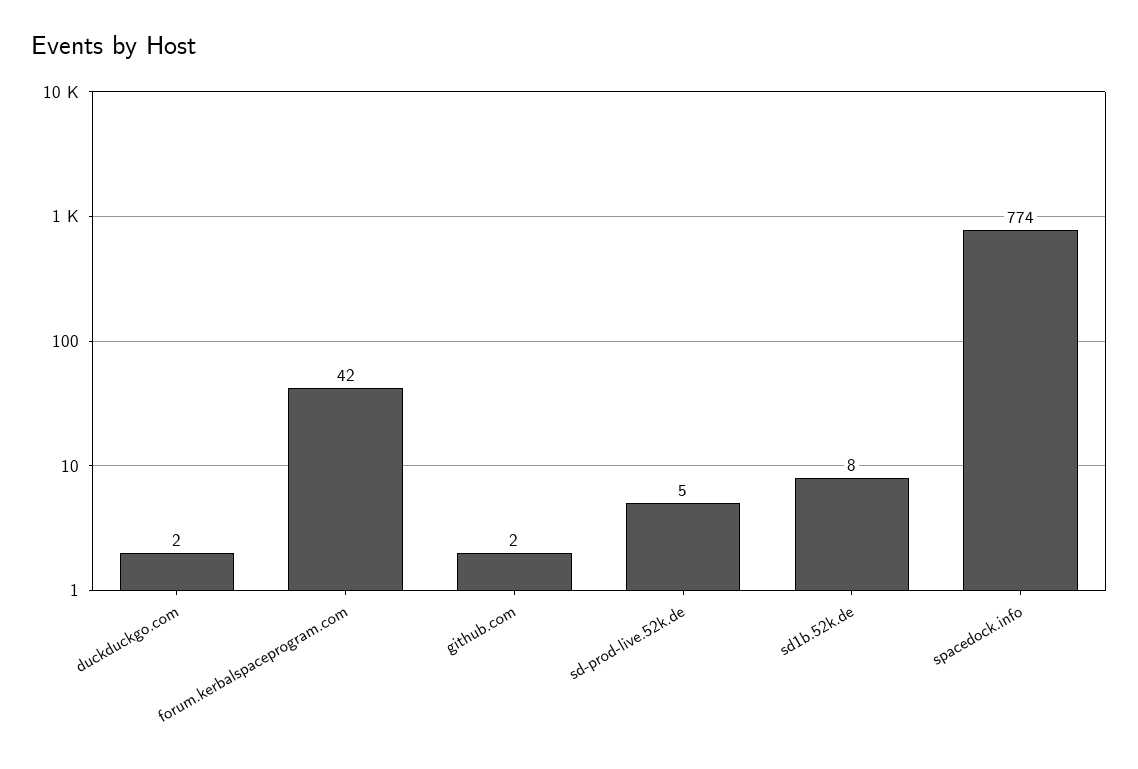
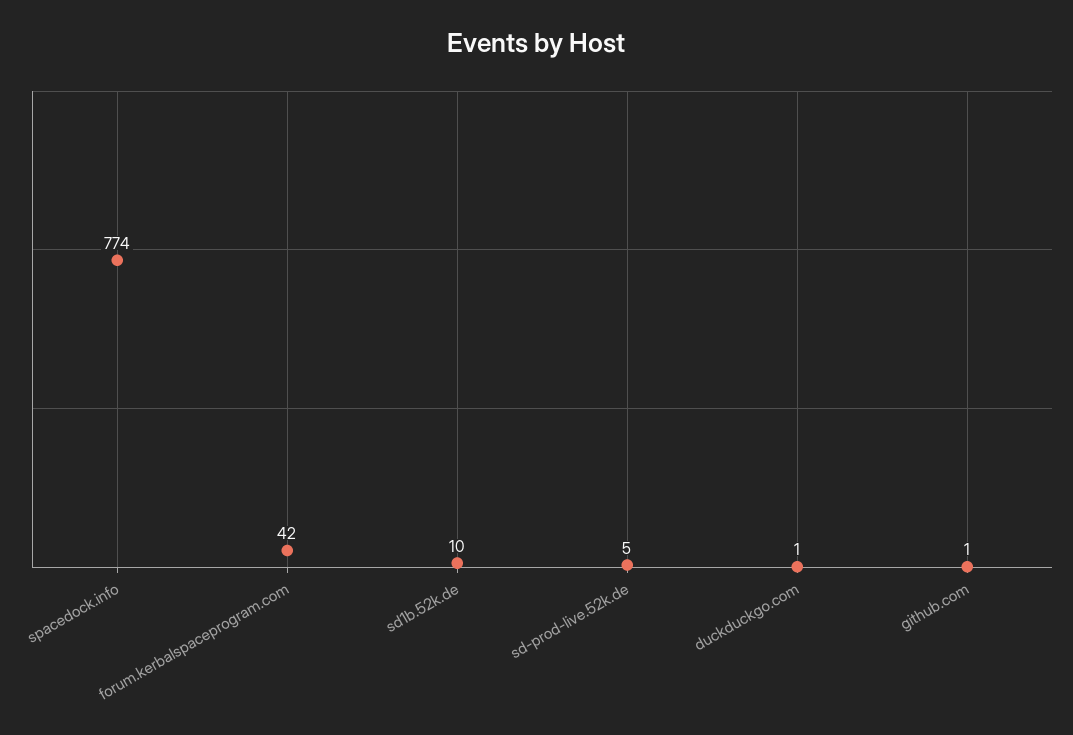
duckduckgo.com: 2 -> 1
github.com: 2 -> 1
sd1b.52k.de: 8 -> 10

